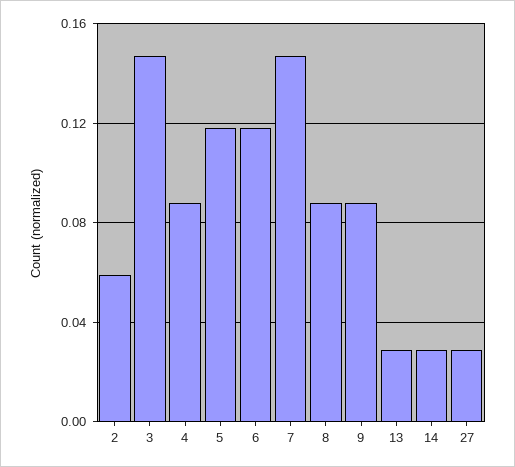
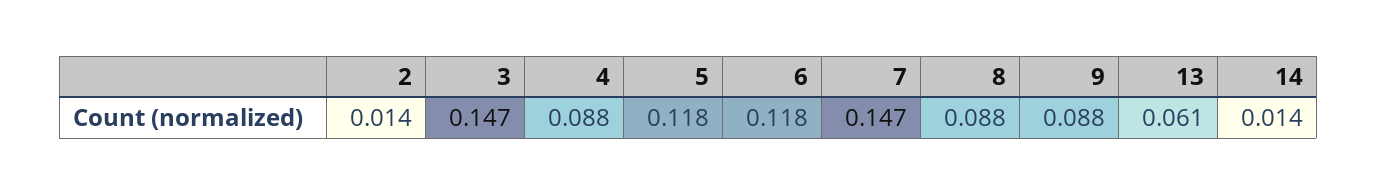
2: 0.06 -> 0.014
13: 0.03 -> 0.061
14: 0.03 -> 0.014
27: 0.03 -> none

